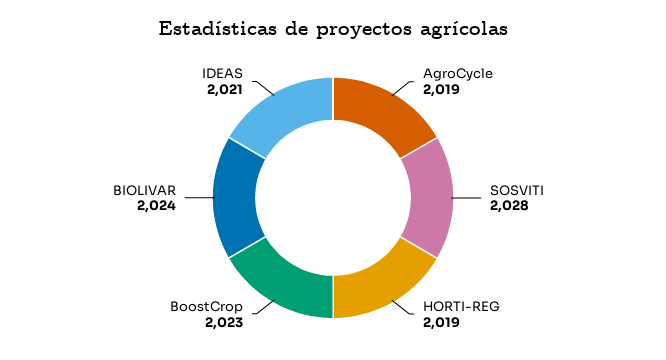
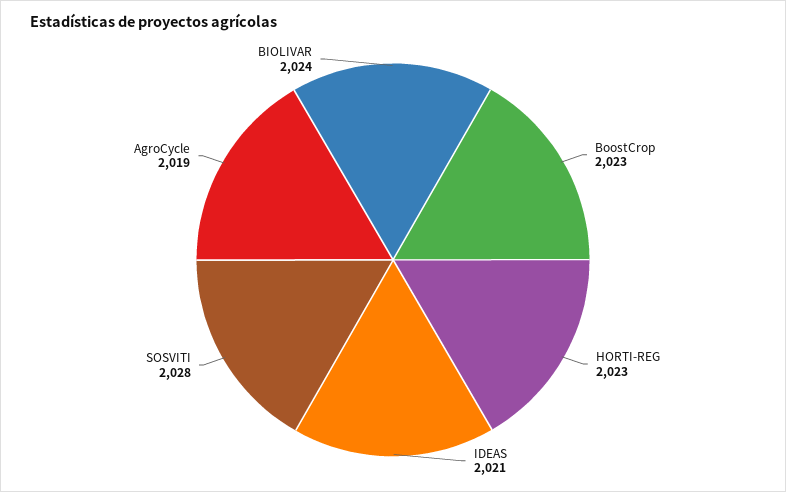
HORTI-REG: 2019 -> 2023

